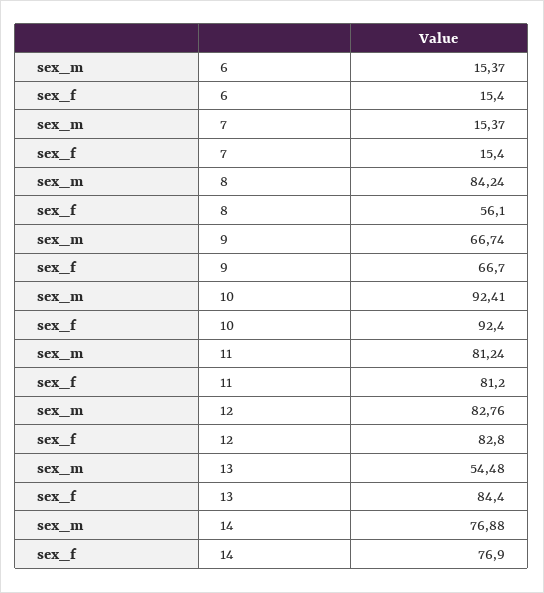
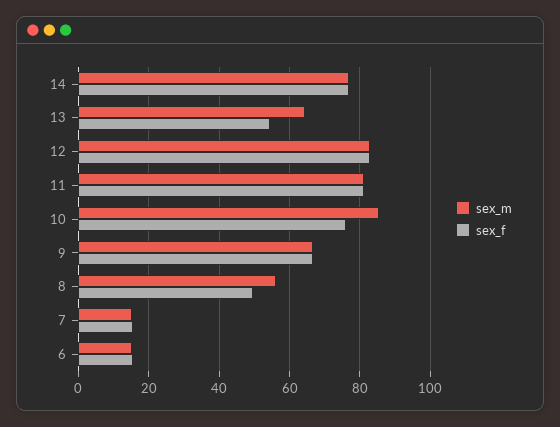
sex_m, 8: 84.24 -> 56
sex_f, 8: 56.1 -> 50
sex_m, 10: 92.41 -> 86
sex_f, 10: 92.4 -> 76
sex_m, 13: 54.48 -> 64
sex_f, 13: 84.4 -> 54

